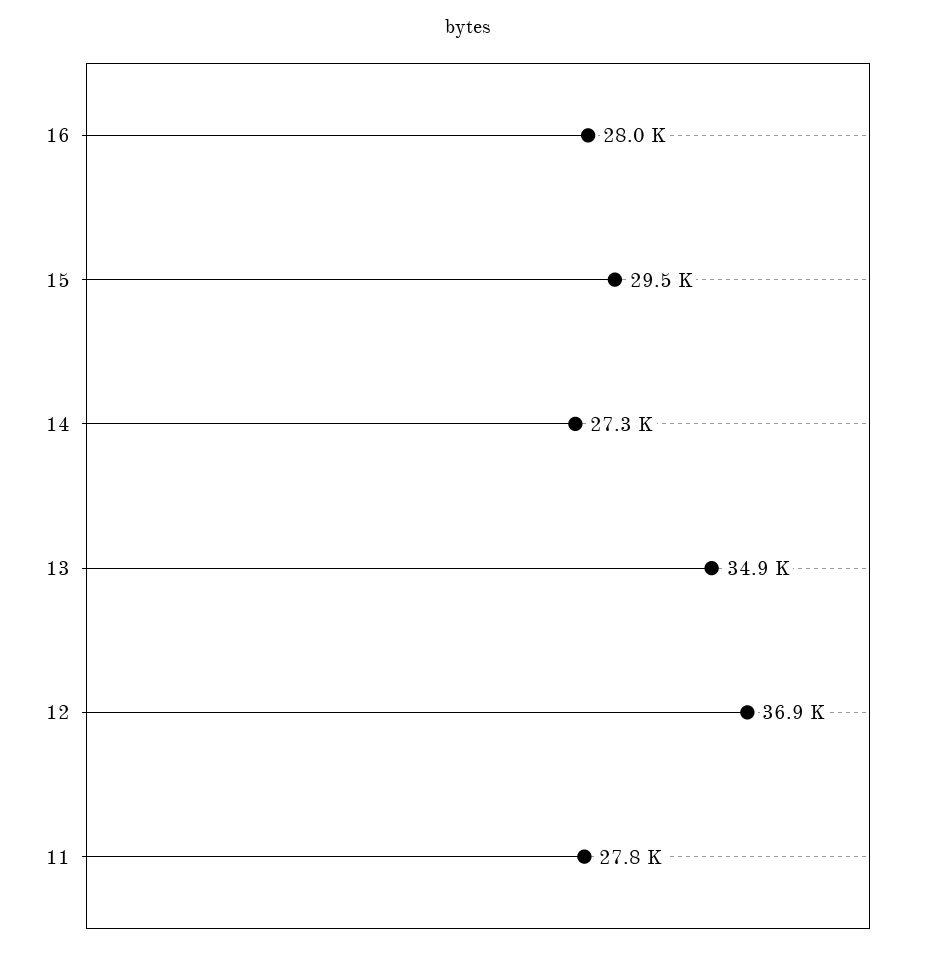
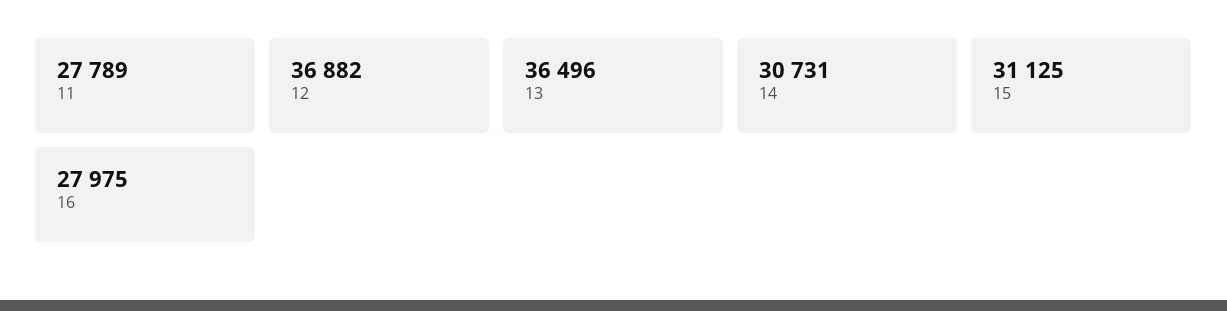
15: 29500 -> 31125
14: 27300 -> 30731
13: 34900 -> 36496

